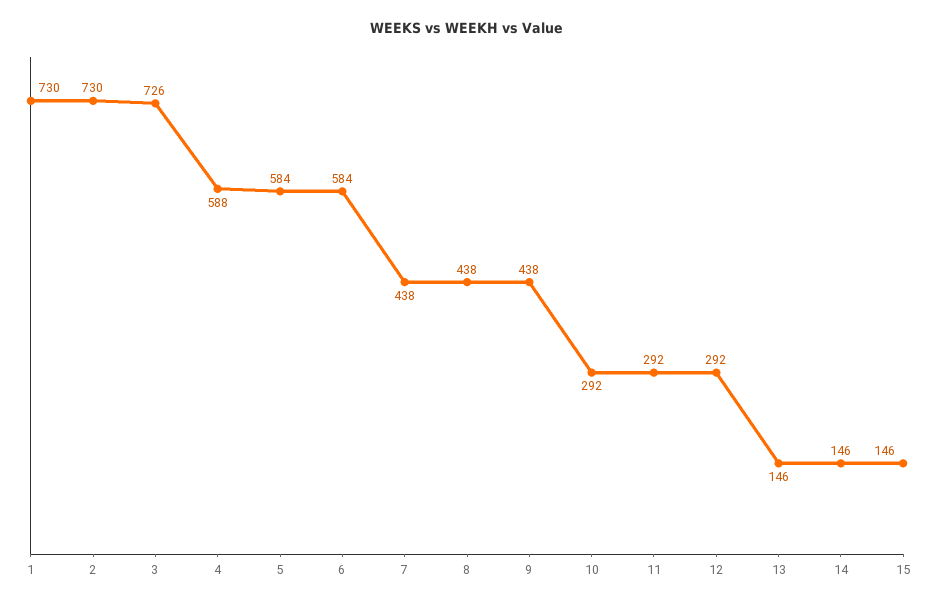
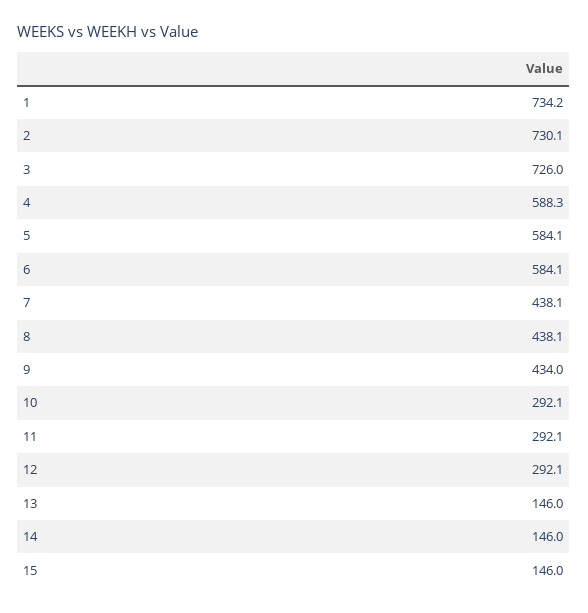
1: 730 -> 734.2
9: 438 -> 434

